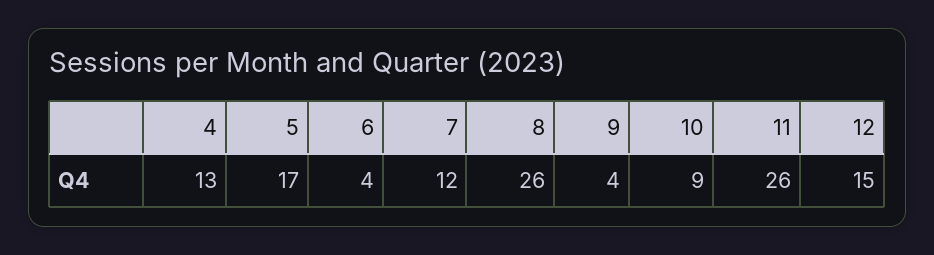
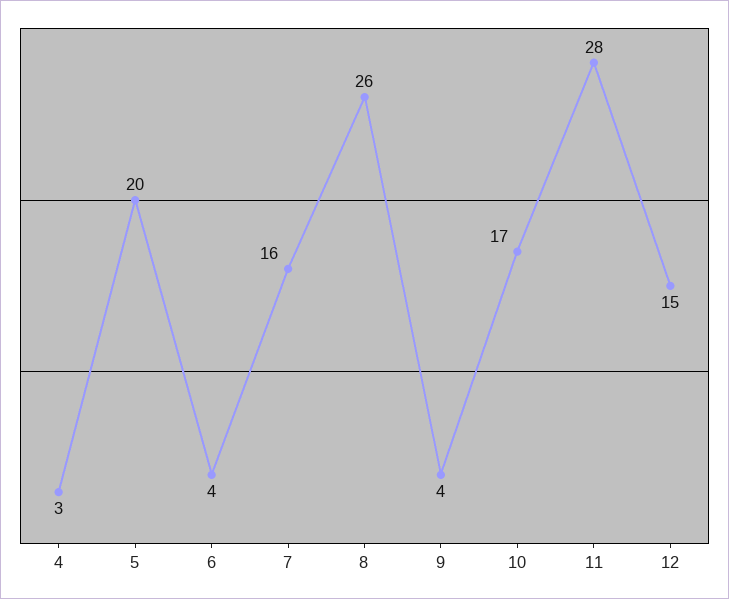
4: 13 -> 3
5: 17 -> 20
7: 12 -> 16
10: 9 -> 17
11: 26 -> 28

